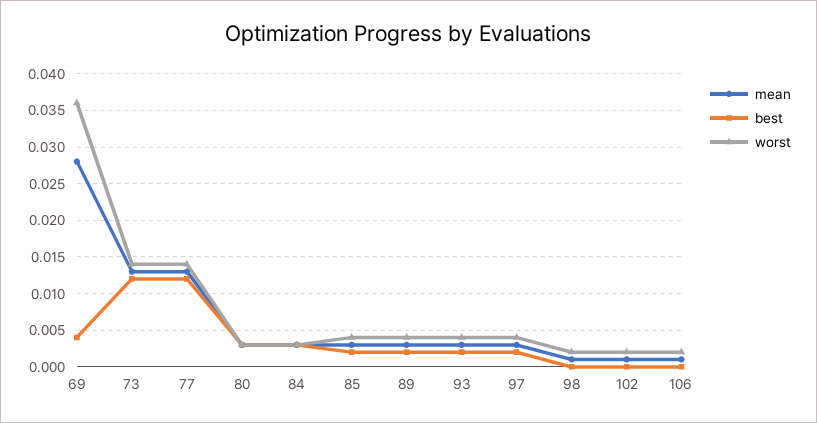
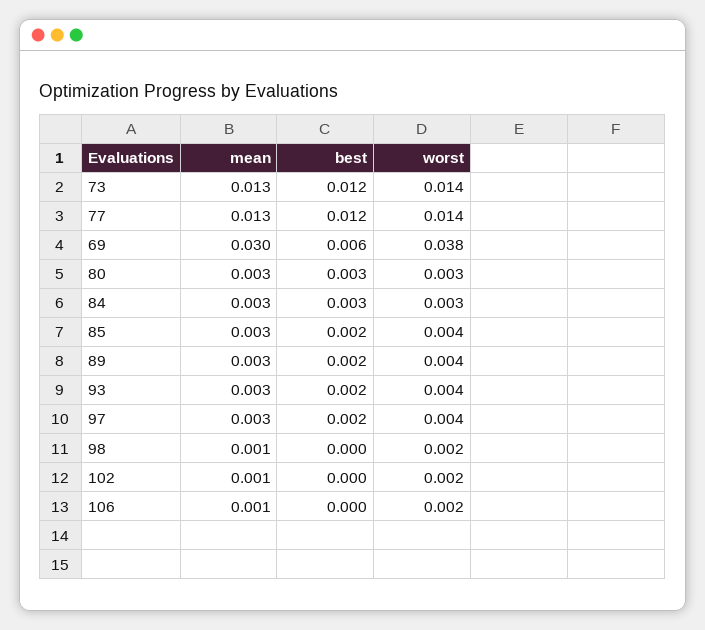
mean, 69: 0.028 -> 0.03
best, 69: 0.004 -> 0.006
worst, 69: 0.036 -> 0.038

